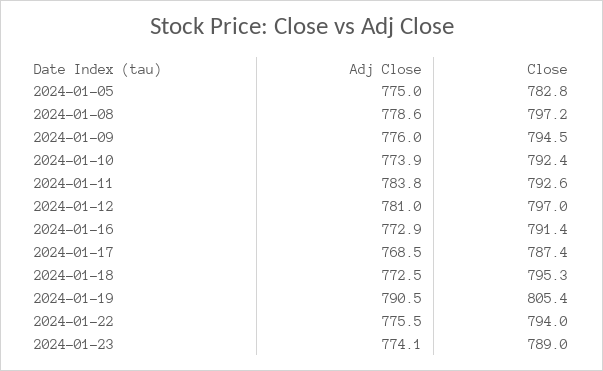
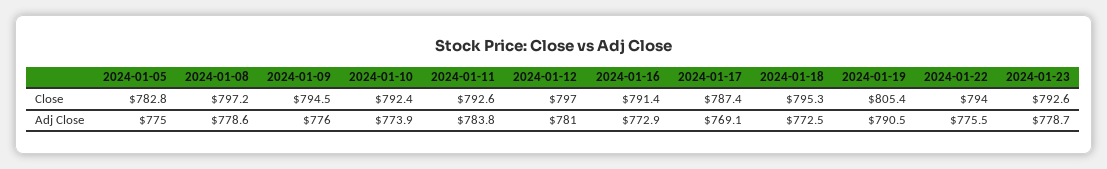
Adj Close, 2024-01-17: 768.5 -> 769.1
Adj Close, 2024-01-23: 774.1 -> 778.7
Close, 2024-01-23: 789 -> 792.6

